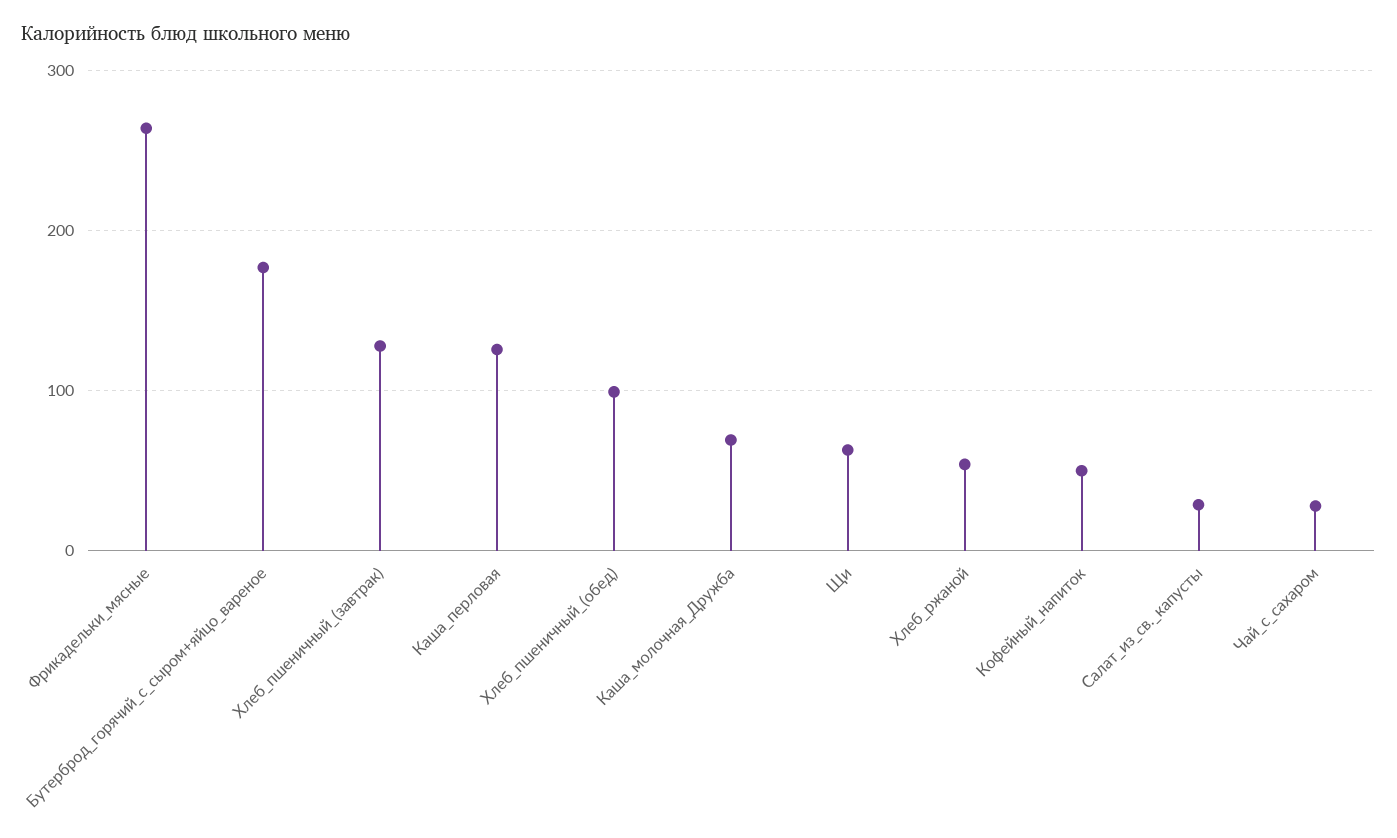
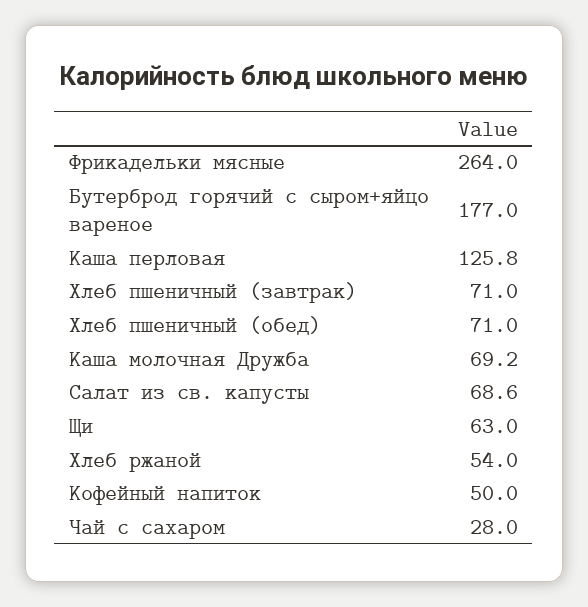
Хлеб_пшеничный_(завтрак): 130 -> 71
Хлеб_пшеничный_(обед): 100 -> 71
Салат_из_св._капусты: 30 -> 68.6

